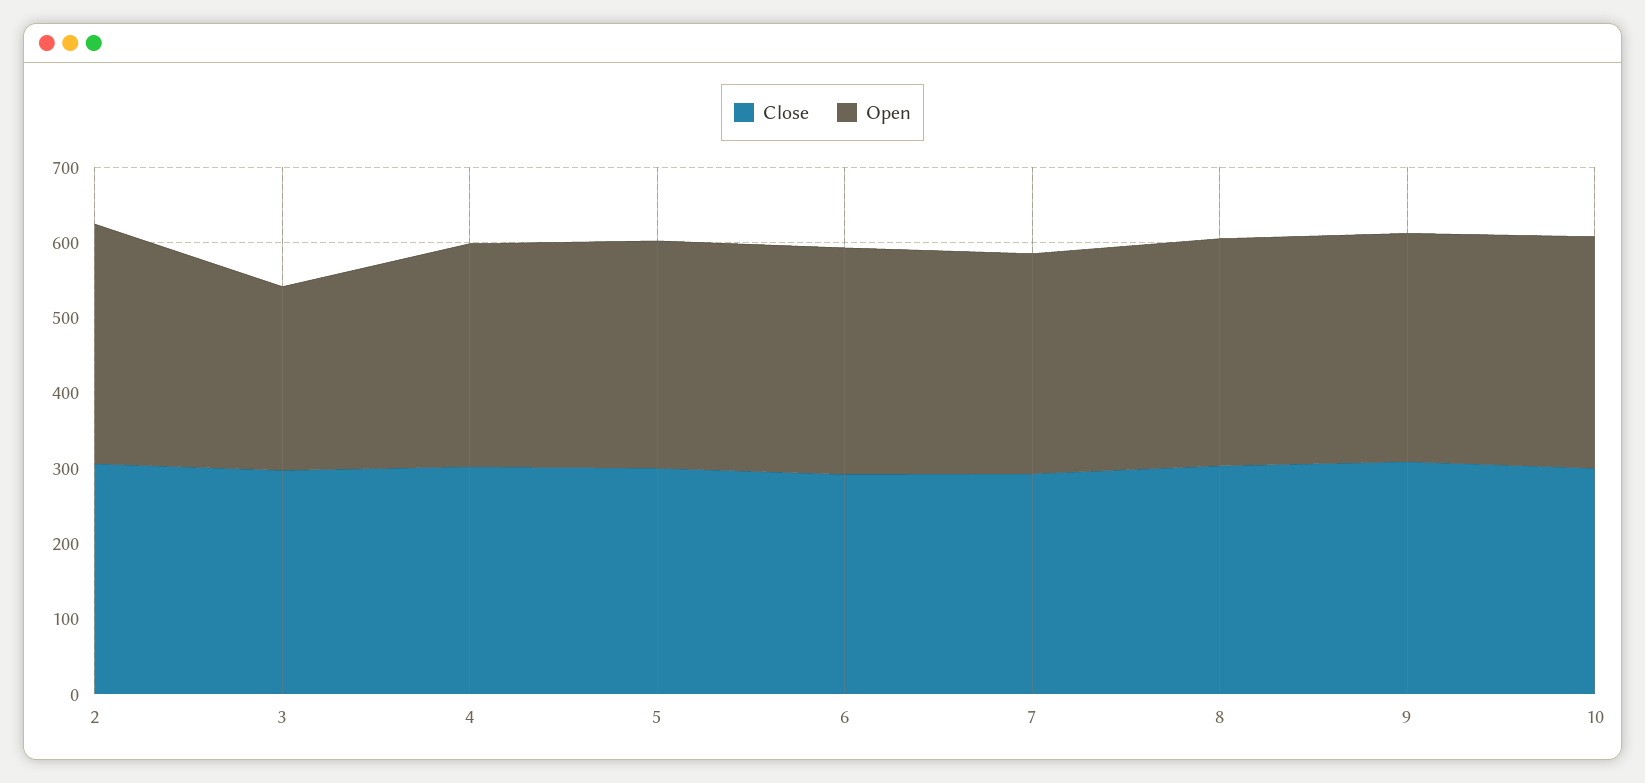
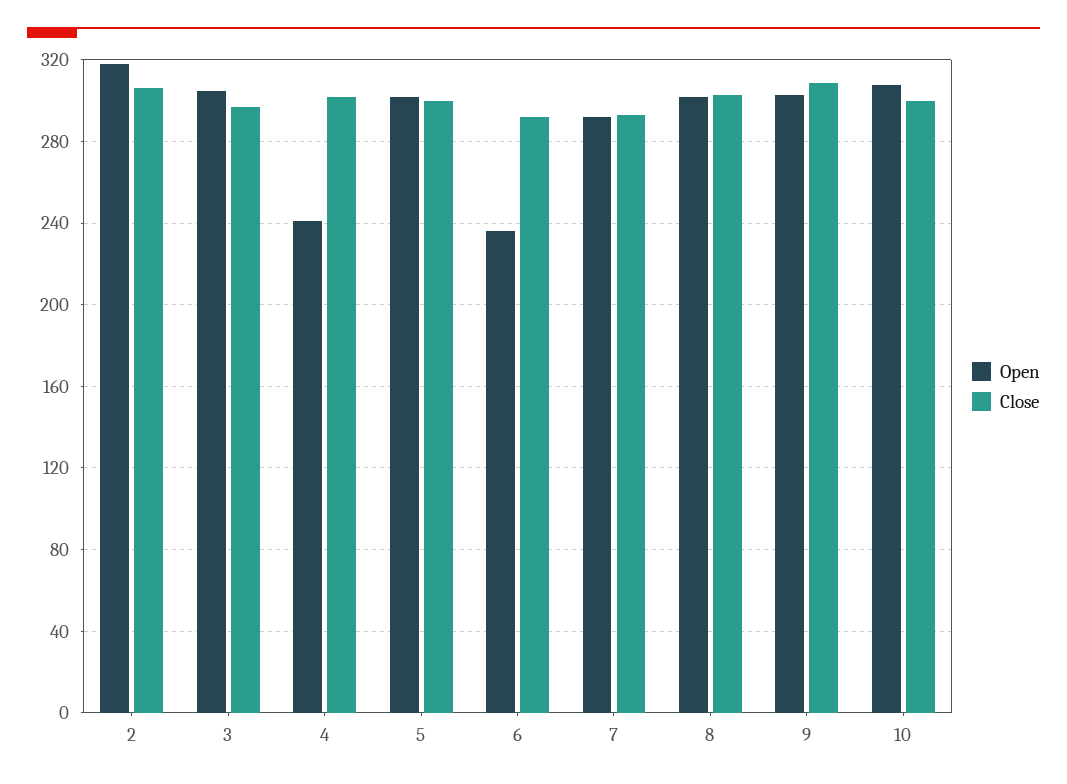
Open, 3: 240 -> 305
Open, 4: 300 -> 240
Open, 6: 300 -> 235

